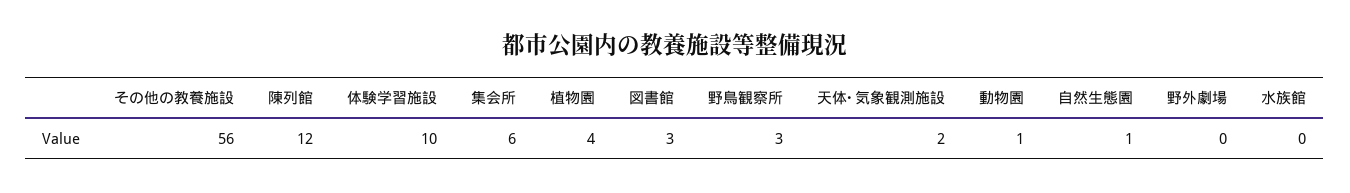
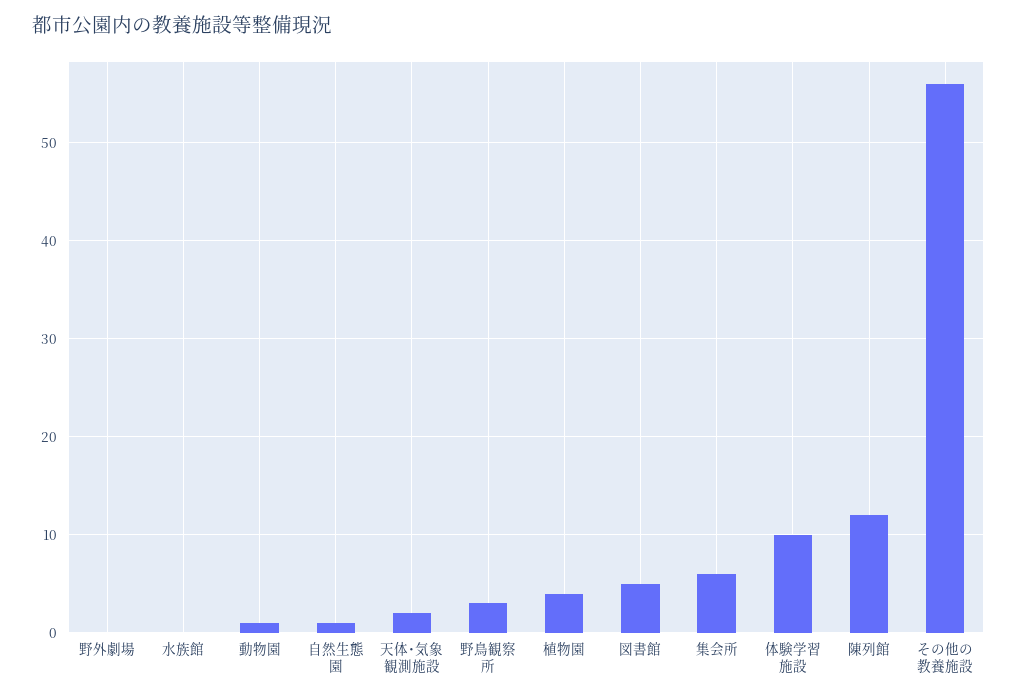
図書館: 3 -> 5

